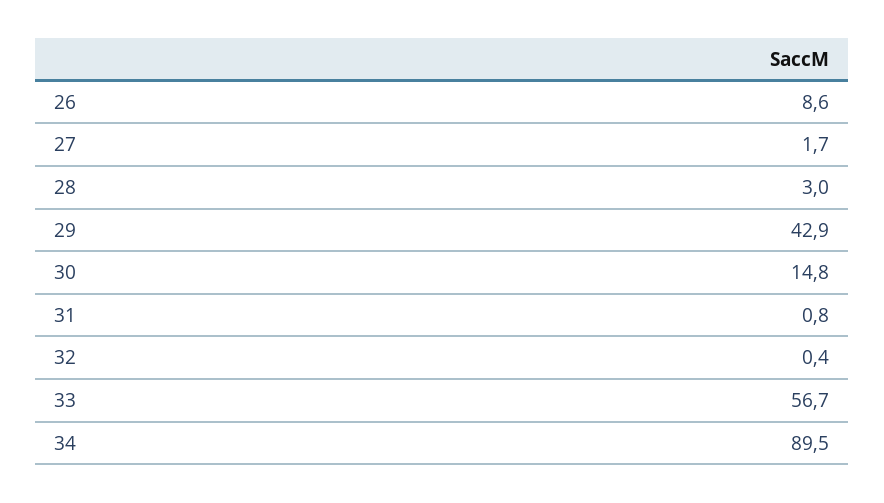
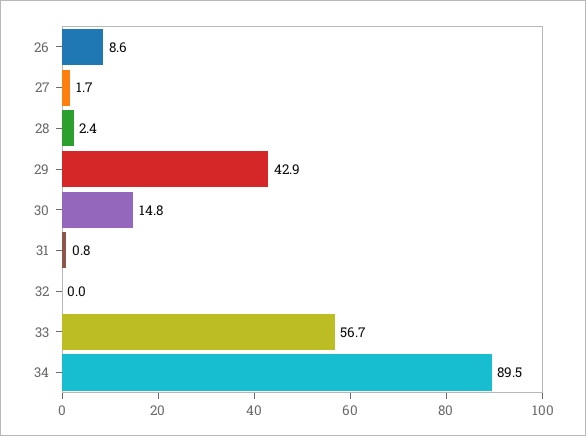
28: 3 -> 2.4
32: 0.4 -> 0

